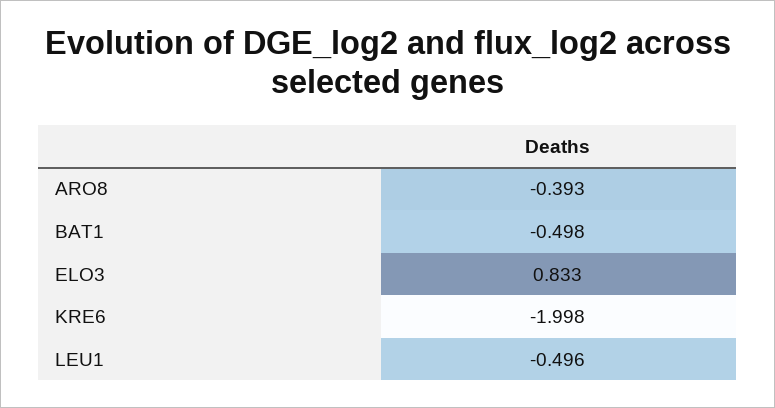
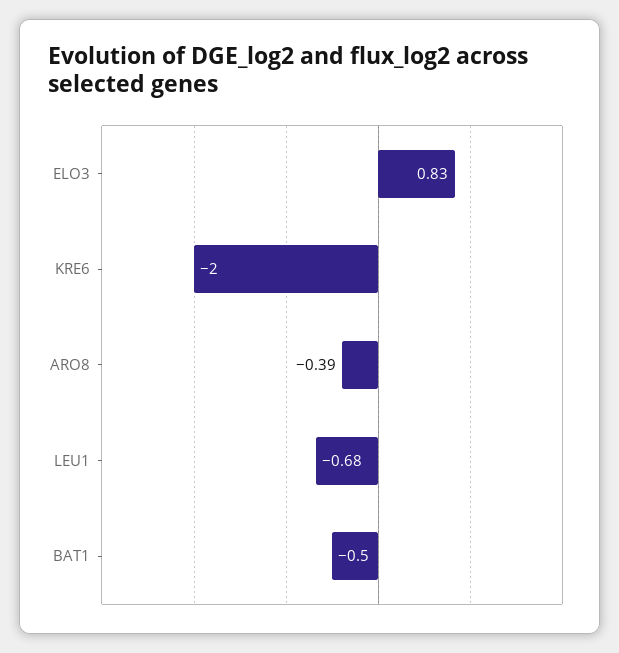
LEU1: -0.496 -> -0.68

